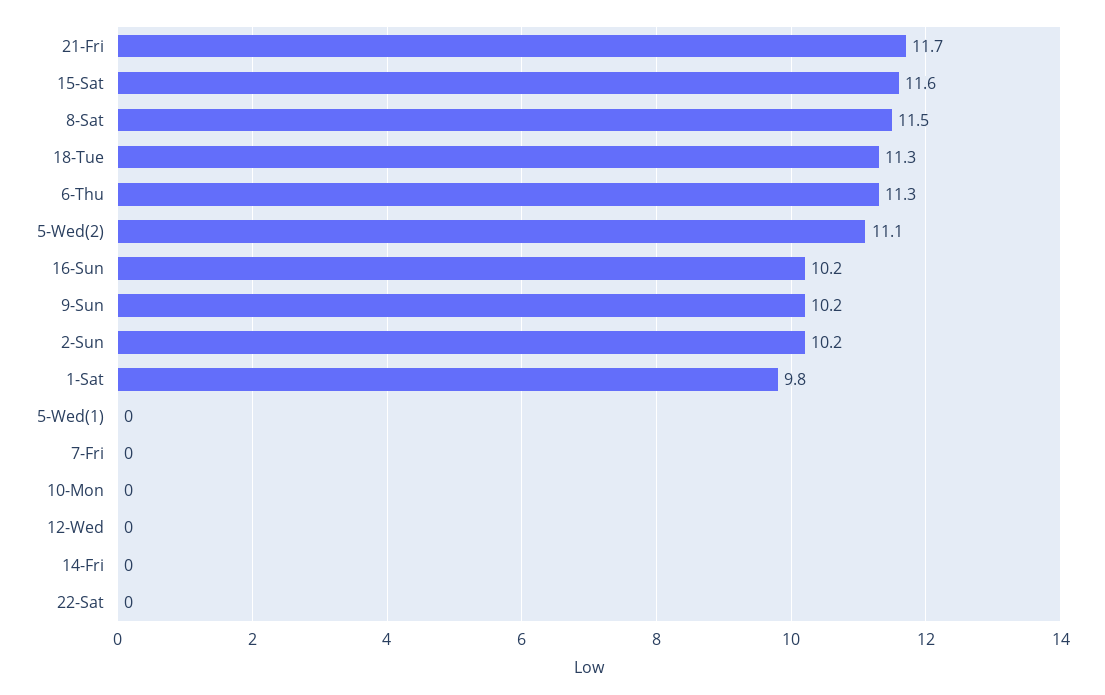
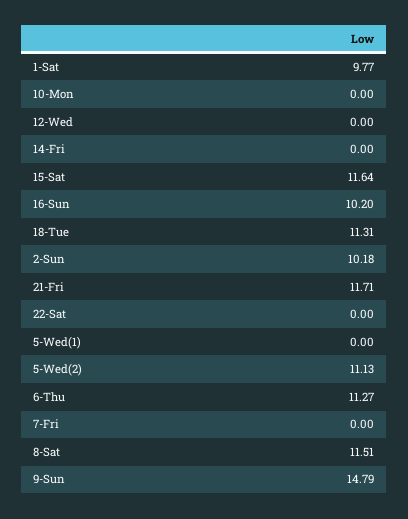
9-Sun: 10.2 -> 14.79

